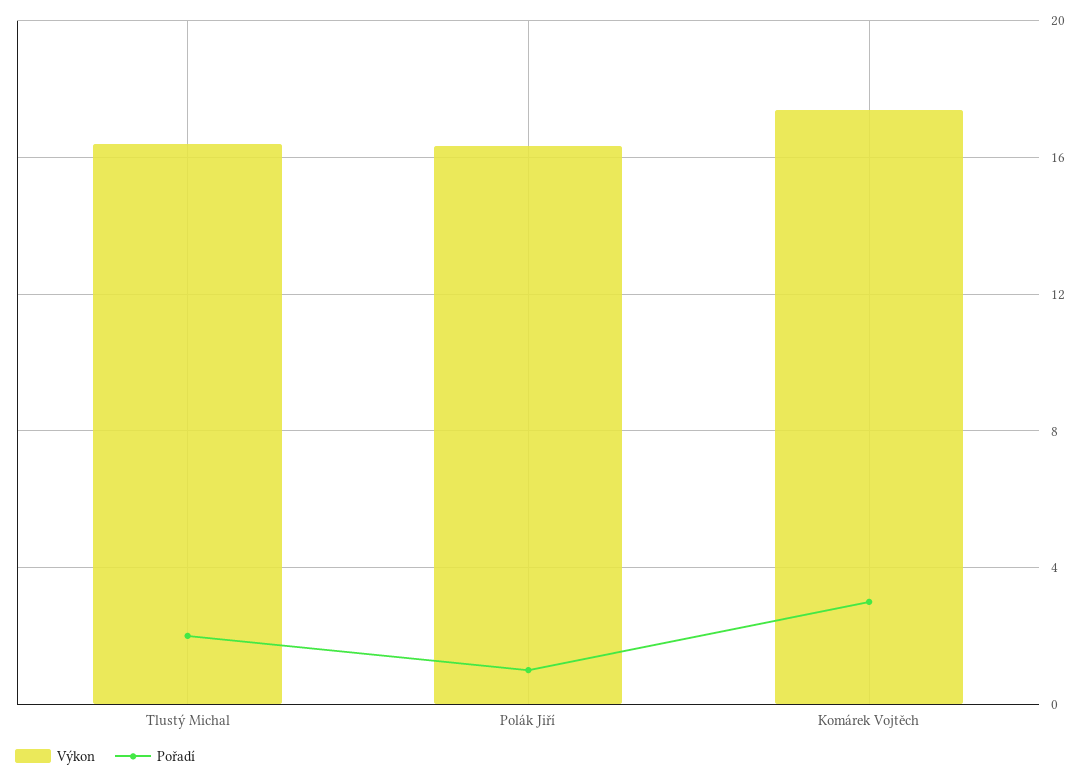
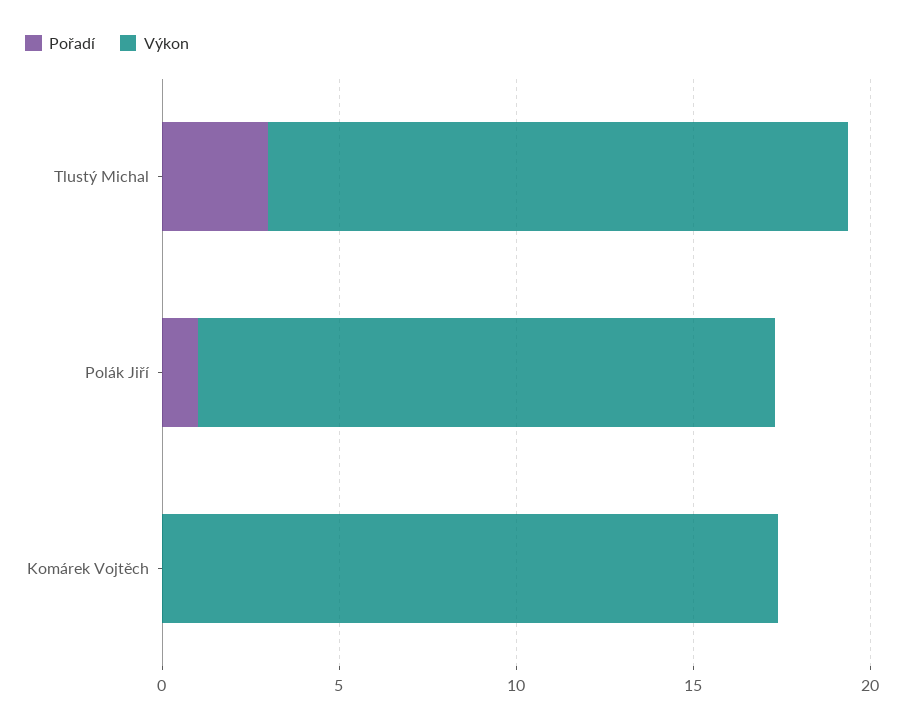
Pořadí, Tlustý Michal: 2 -> 3
Pořadí, Komárek Vojtěch: 3 -> 0

